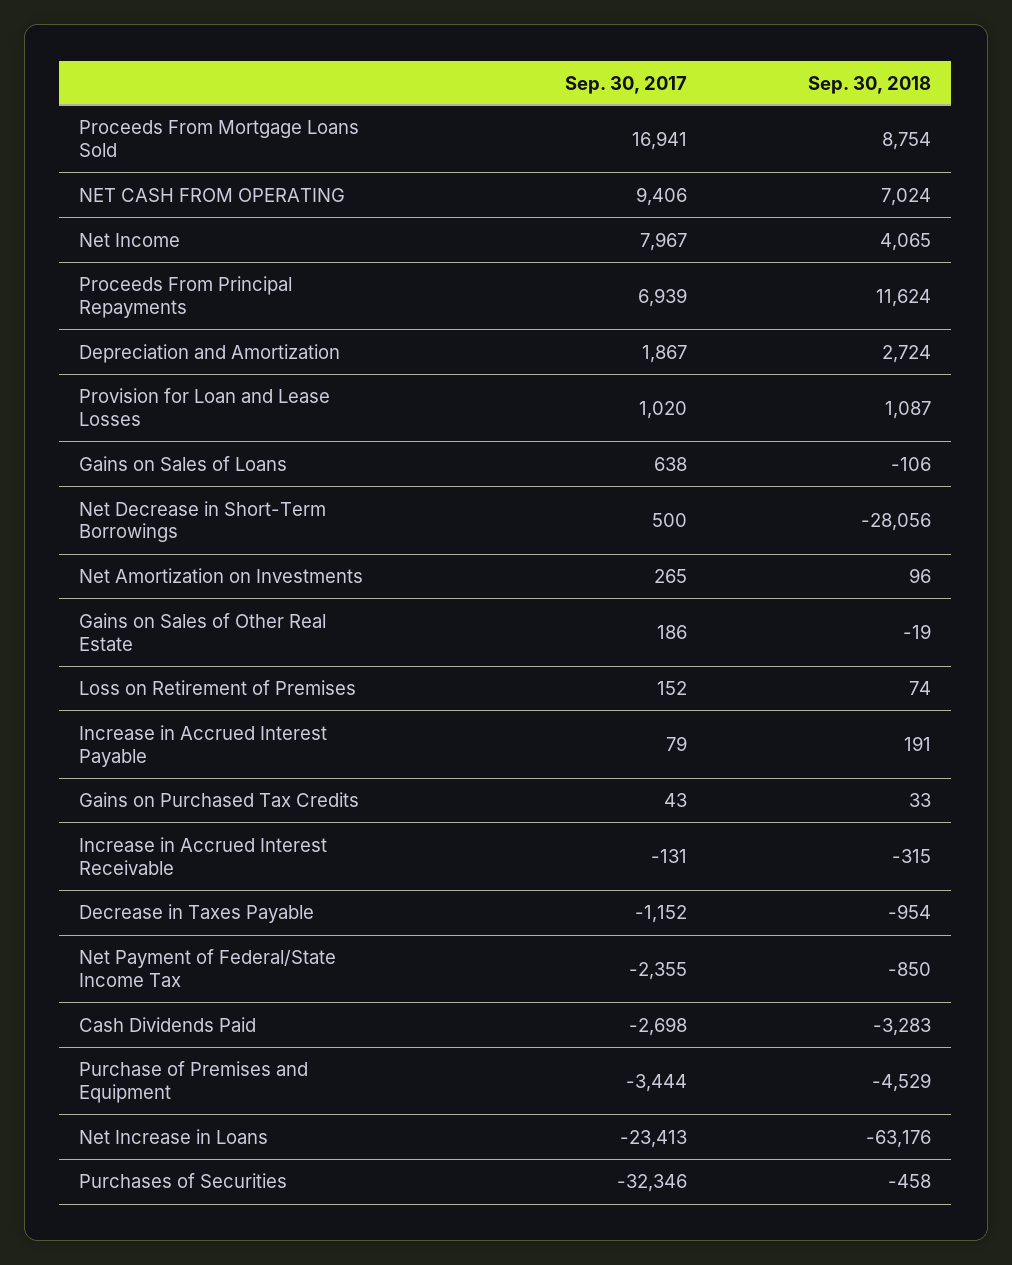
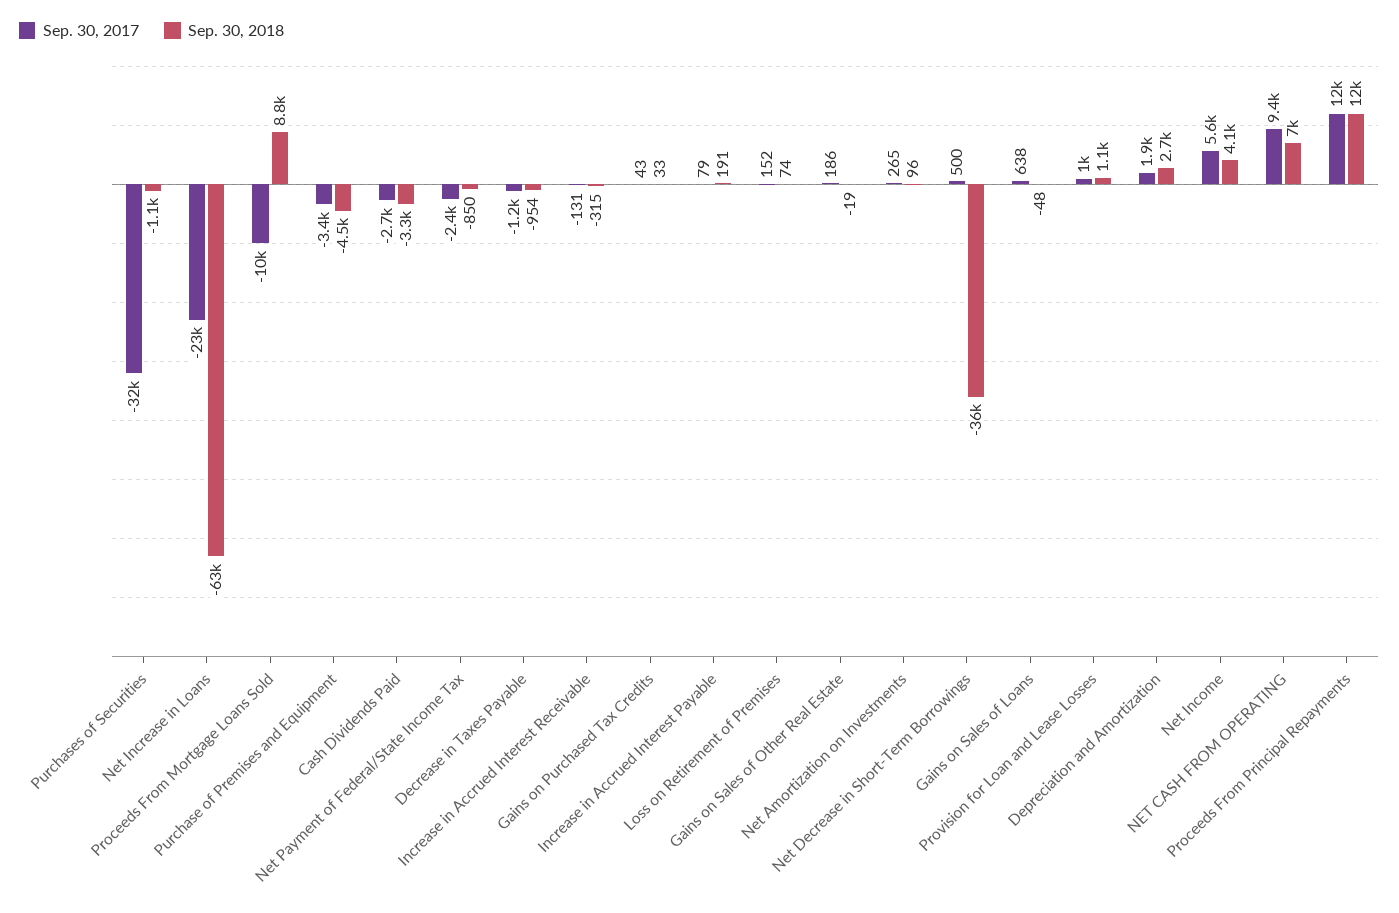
Sep. 30, 2017, Proceeds From Mortgage Loans Sold: 16941 -> -10000
Sep. 30, 2017, Net Income: 7967 -> 5600
Sep. 30, 2017, Proceeds From Principal Repayments: 6939 -> 12000
Sep. 30, 2018, Gains on Sales of Loans: -106 -> -48
Sep. 30, 2018, Net Decrease in Short-Term Borrowings: -28056 -> -36000
Sep. 30, 2018, Purchases of Securities: -458 -> -1100

